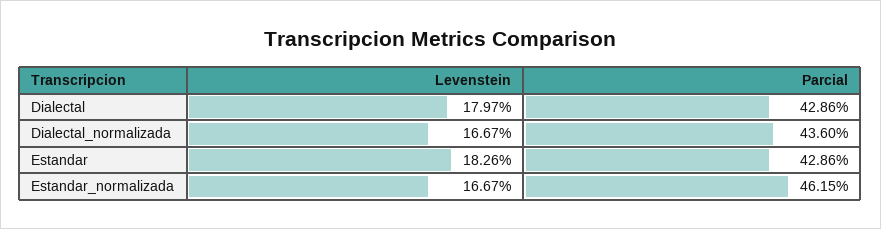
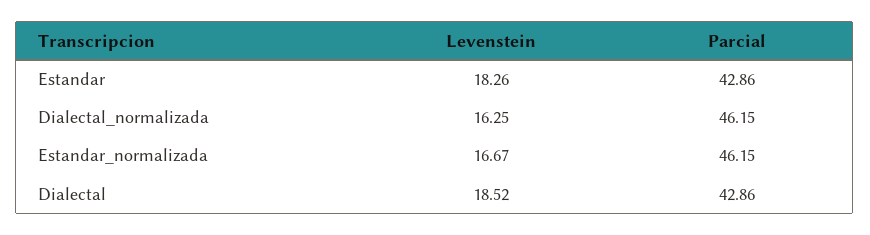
Levenstein, Dialectal: 17.97 -> 18.52
Levenstein, Dialectal_normalizada: 16.67 -> 16.25
Parcial, Dialectal_normalizada: 43.6 -> 46.15

